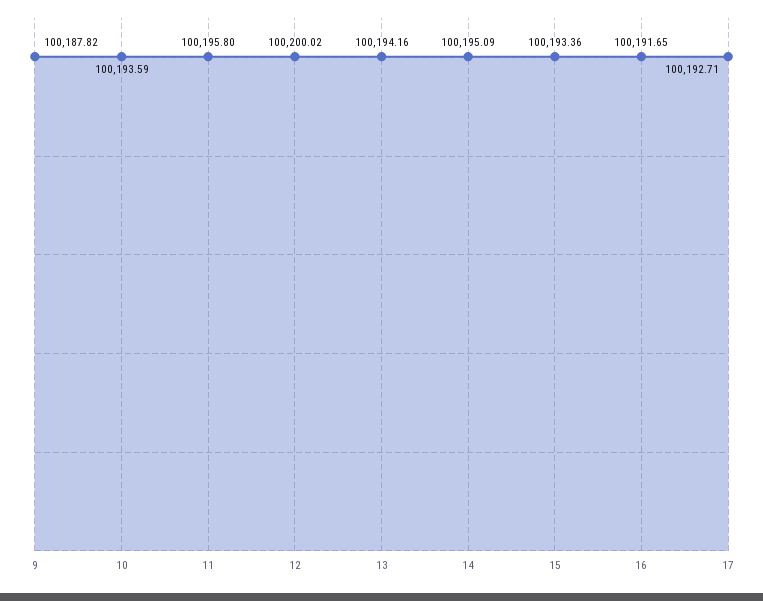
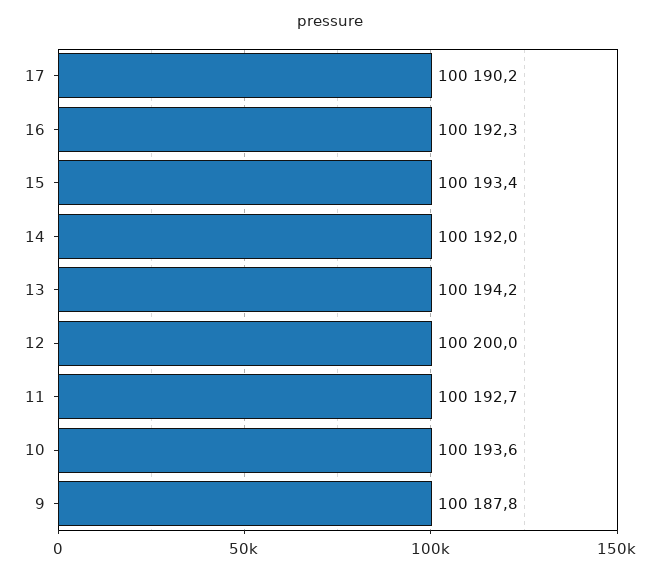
11: 100195.8 -> 100192.7
14: 100195.09 -> 100192
16: 100191.65 -> 100192.3
17: 100192.71 -> 100190.2

